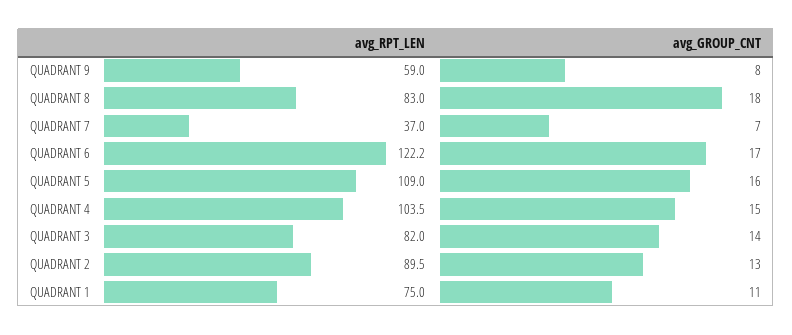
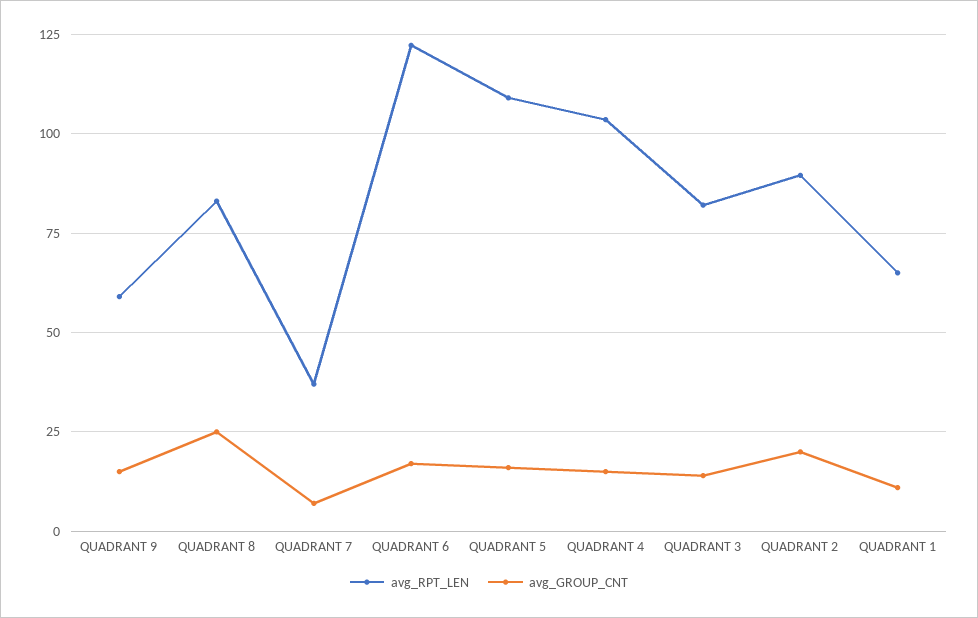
avg_GROUP_CNT, QUADRANT 9: 8 -> 15
avg_GROUP_CNT, QUADRANT 8: 18 -> 25
avg_GROUP_CNT, QUADRANT 2: 13 -> 20
avg_RPT_LEN, QUADRANT 1: 75 -> 65

